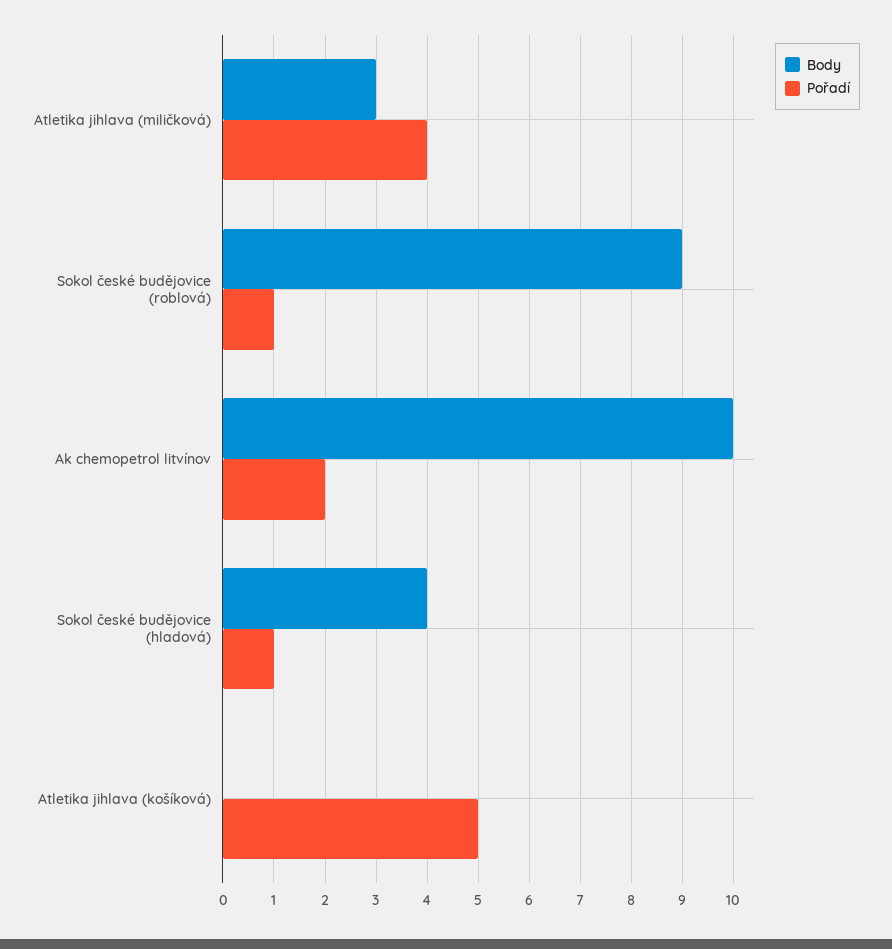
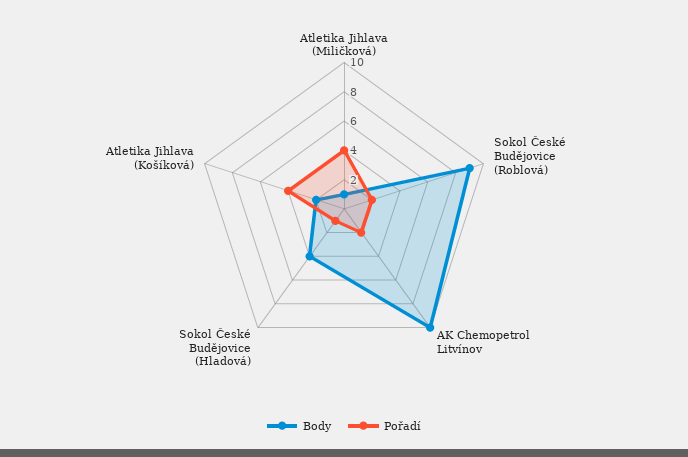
Body, Atletika jihlava (miličková): 3 -> 1
Pořadí, Sokol české budějovice (roblová): 1 -> 2
Body, Atletika jihlava (košíková): 0 -> 2
Pořadí, Atletika jihlava (košíková): 5 -> 4

